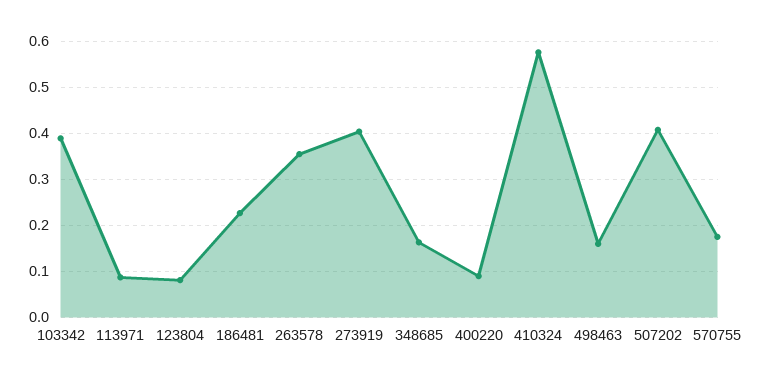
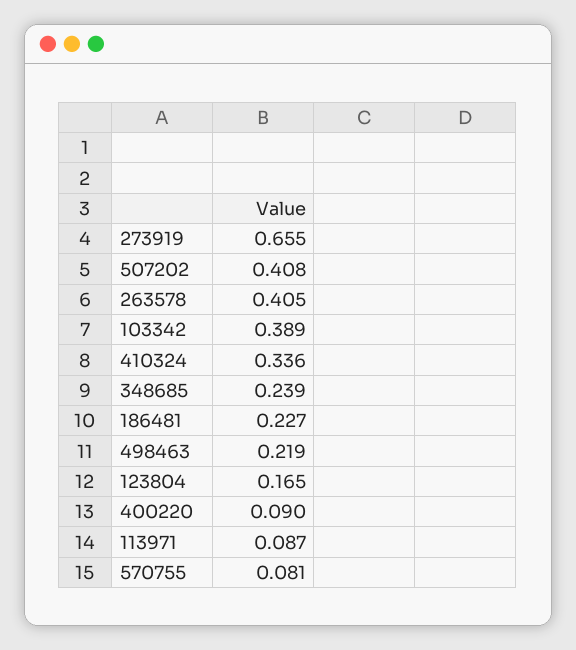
123804: 0.08 -> 0.165
263578: 0.36 -> 0.405
273919: 0.4 -> 0.655
348685: 0.16 -> 0.239
410324: 0.58 -> 0.336
498463: 0.16 -> 0.219
570755: 0.18 -> 0.081

